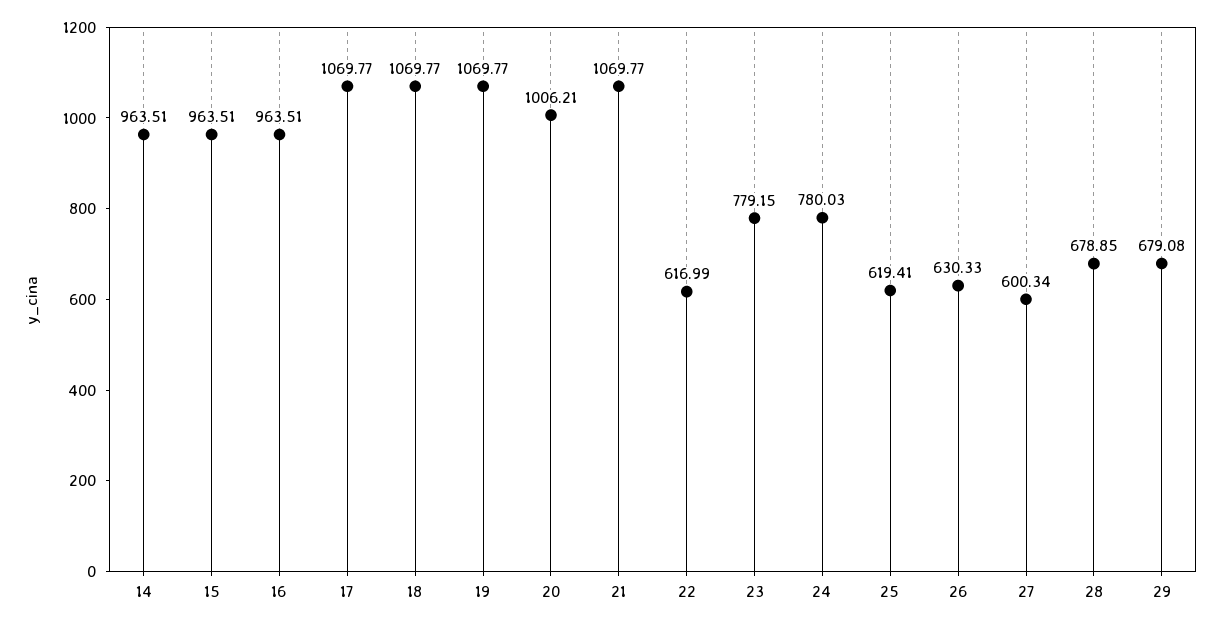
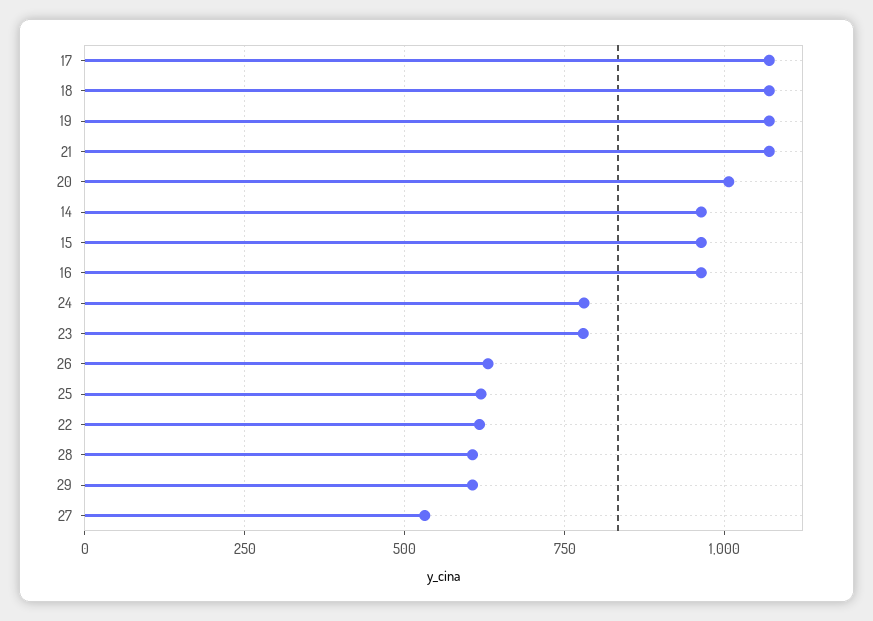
27: 600.34 -> 525
28: 678.85 -> 600
29: 679.08 -> 600

